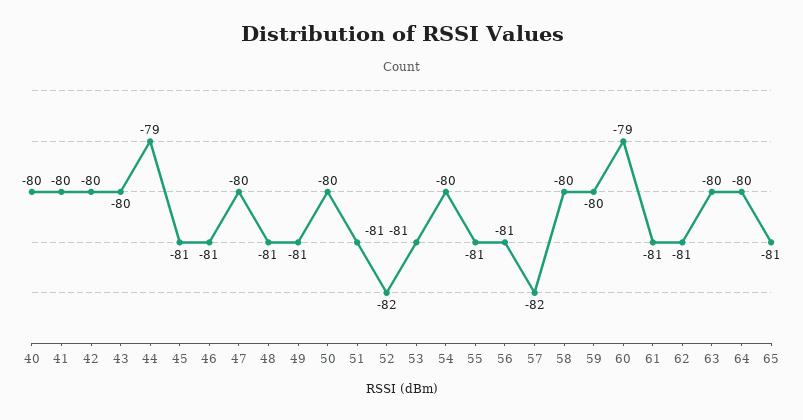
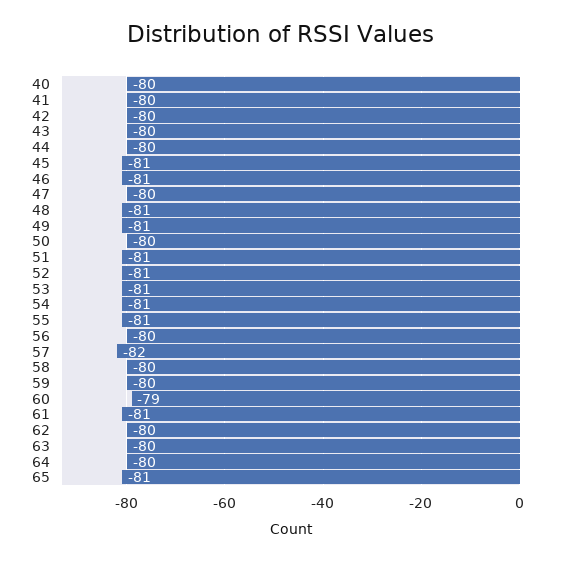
44: -79 -> -80
52: -82 -> -81
54: -80 -> -81
56: -81 -> -80
62: -81 -> -80

